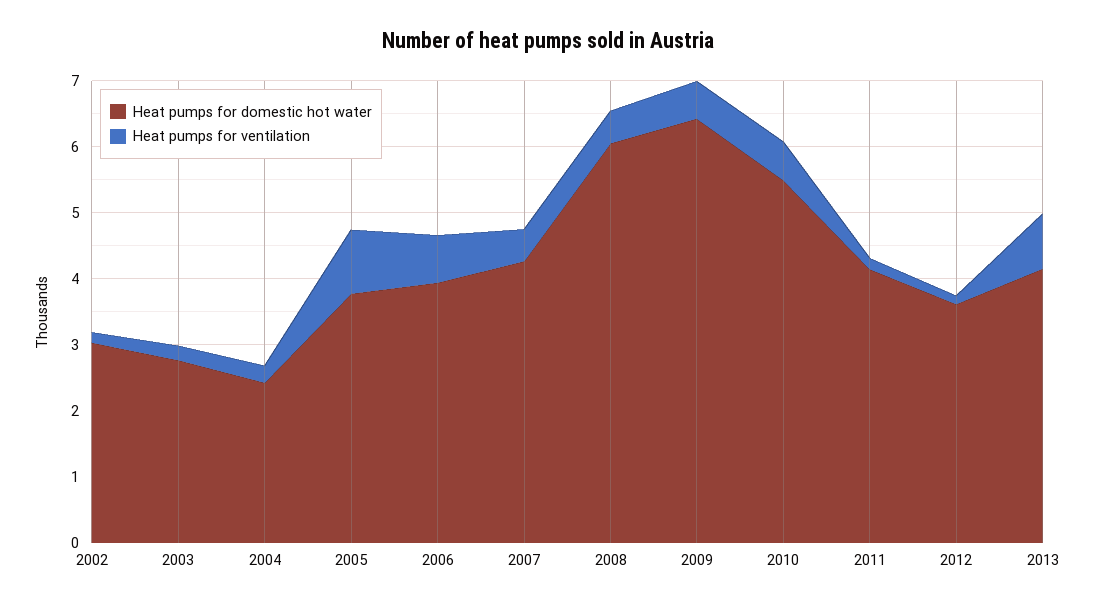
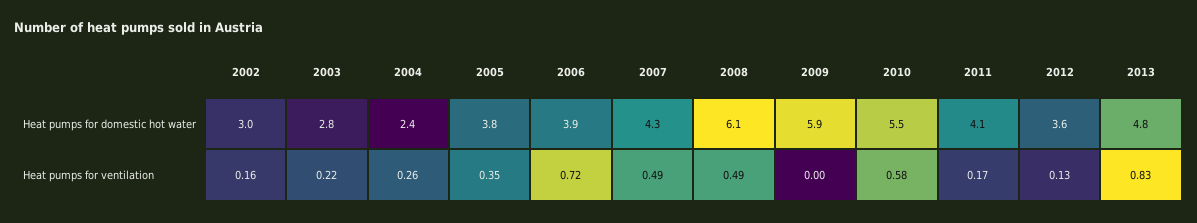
Heat pumps for ventilation, 2005: 1 -> 0.35
Heat pumps for domestic hot water, 2009: 6.4 -> 5.9
Heat pumps for ventilation, 2009: 0.6 -> 0
Heat pumps for domestic hot water, 2013: 4.2 -> 4.8

